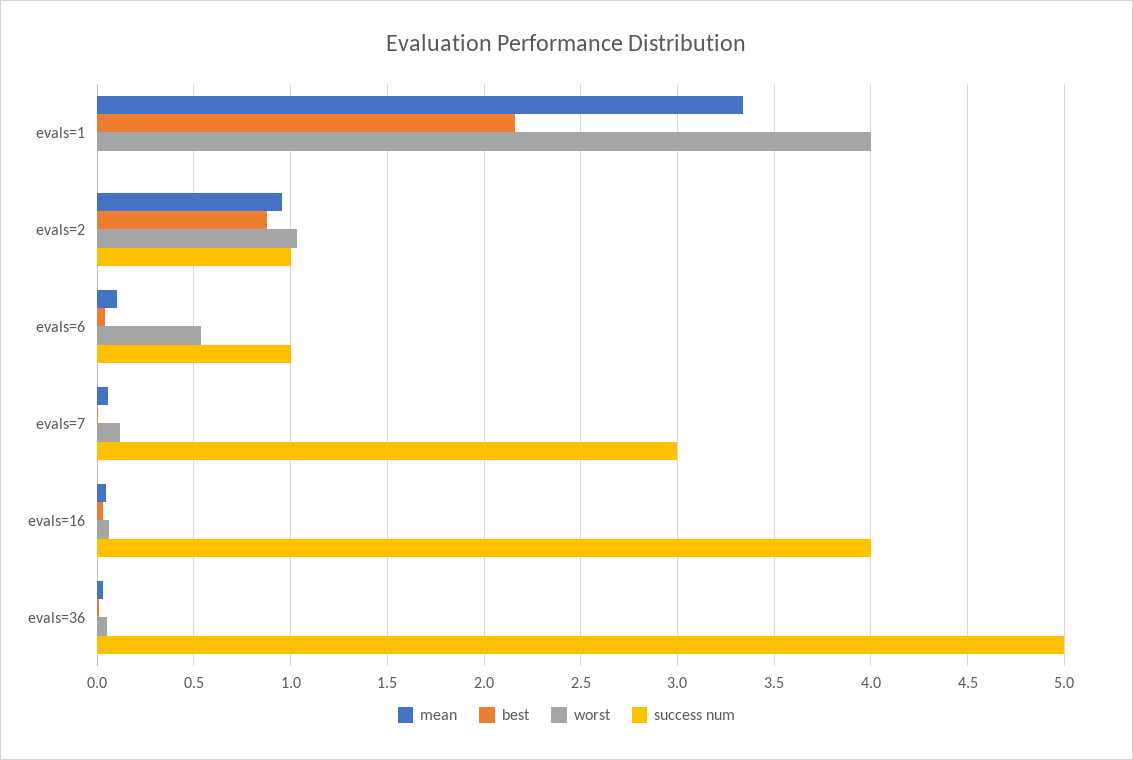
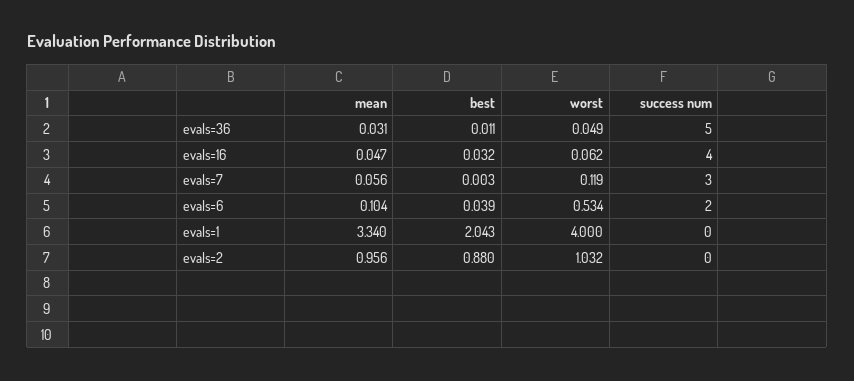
best, evals=1: 2.15 -> 2.043
success num, evals=2: 1 -> 0
success num, evals=6: 1 -> 2

